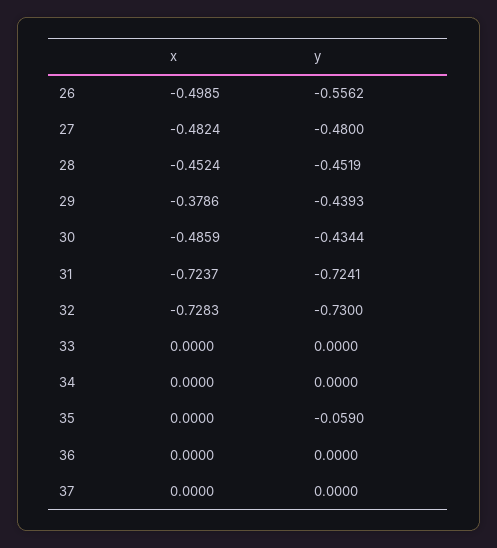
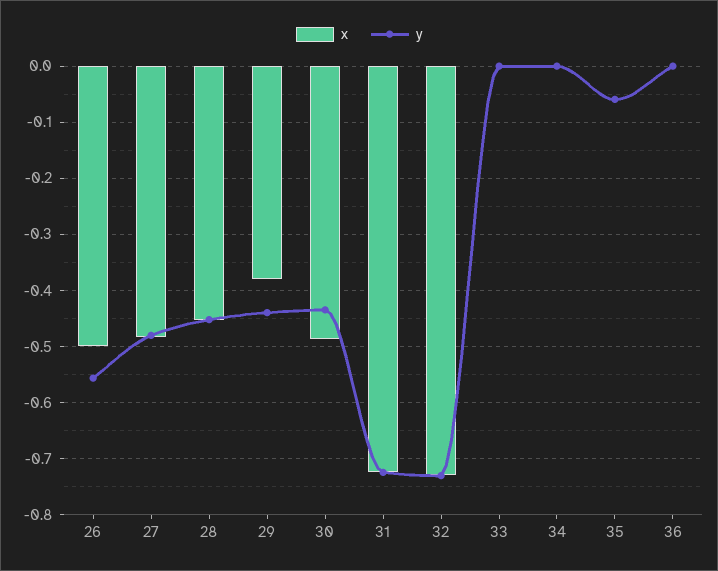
x, 37: 0 -> none
y, 37: 0 -> none

